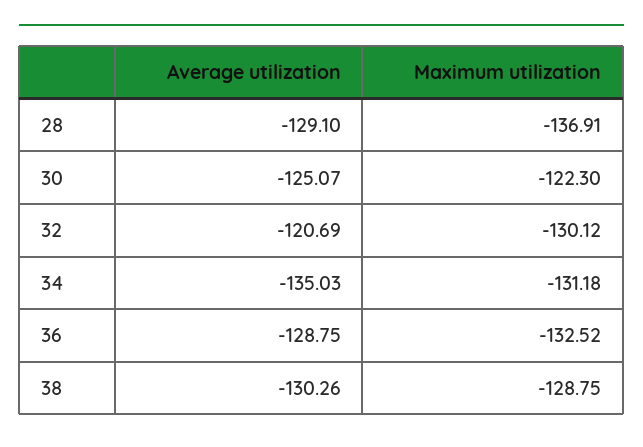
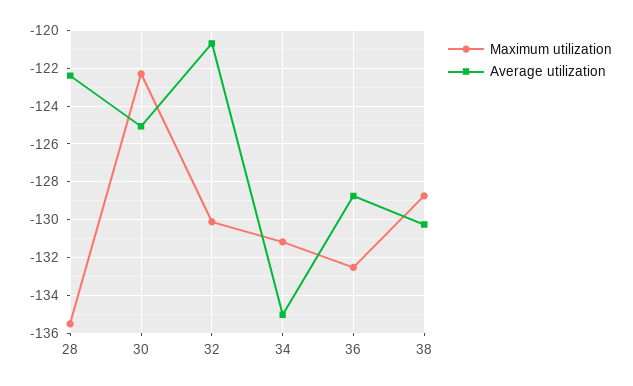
Average utilization, 28: -129.1 -> -122.5
Maximum utilization, 28: -136.91 -> -135.5

